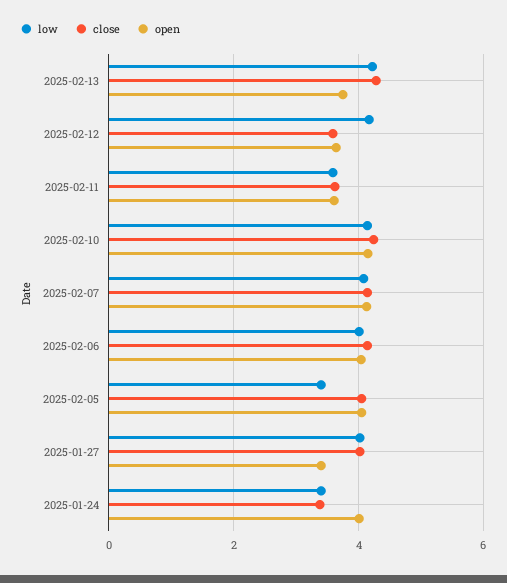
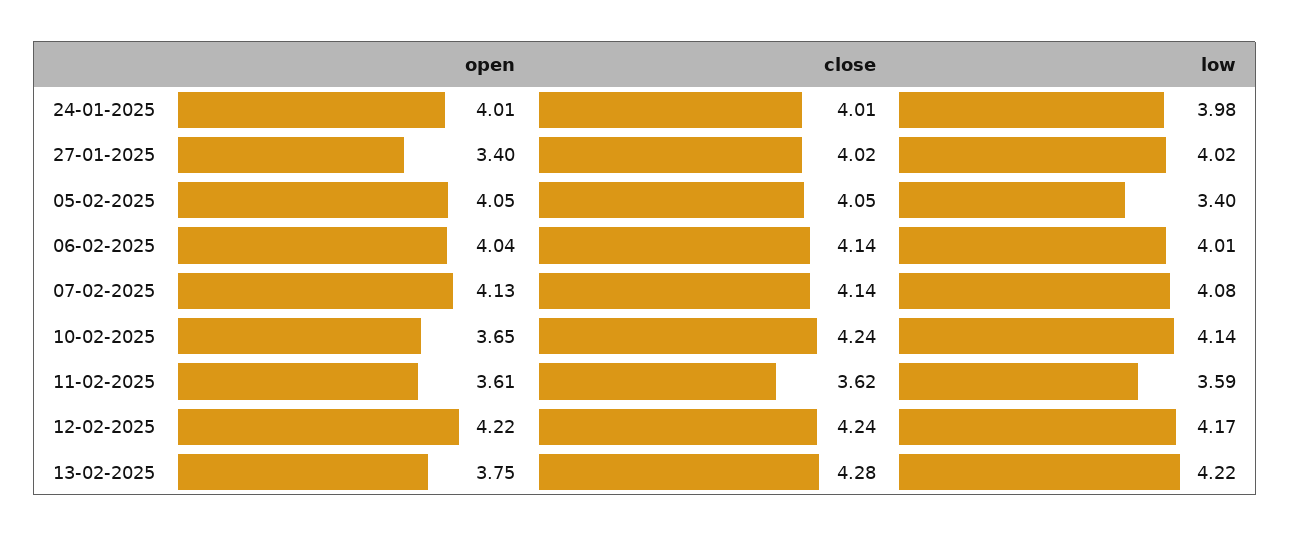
close, 2025-02-12: 3.6 -> 4.24
open, 2025-02-12: 3.6 -> 4.22
open, 2025-02-10: 4.2 -> 3.65
low, 2025-01-24: 3.4 -> 3.98
close, 2025-01-24: 3.4 -> 4.01

